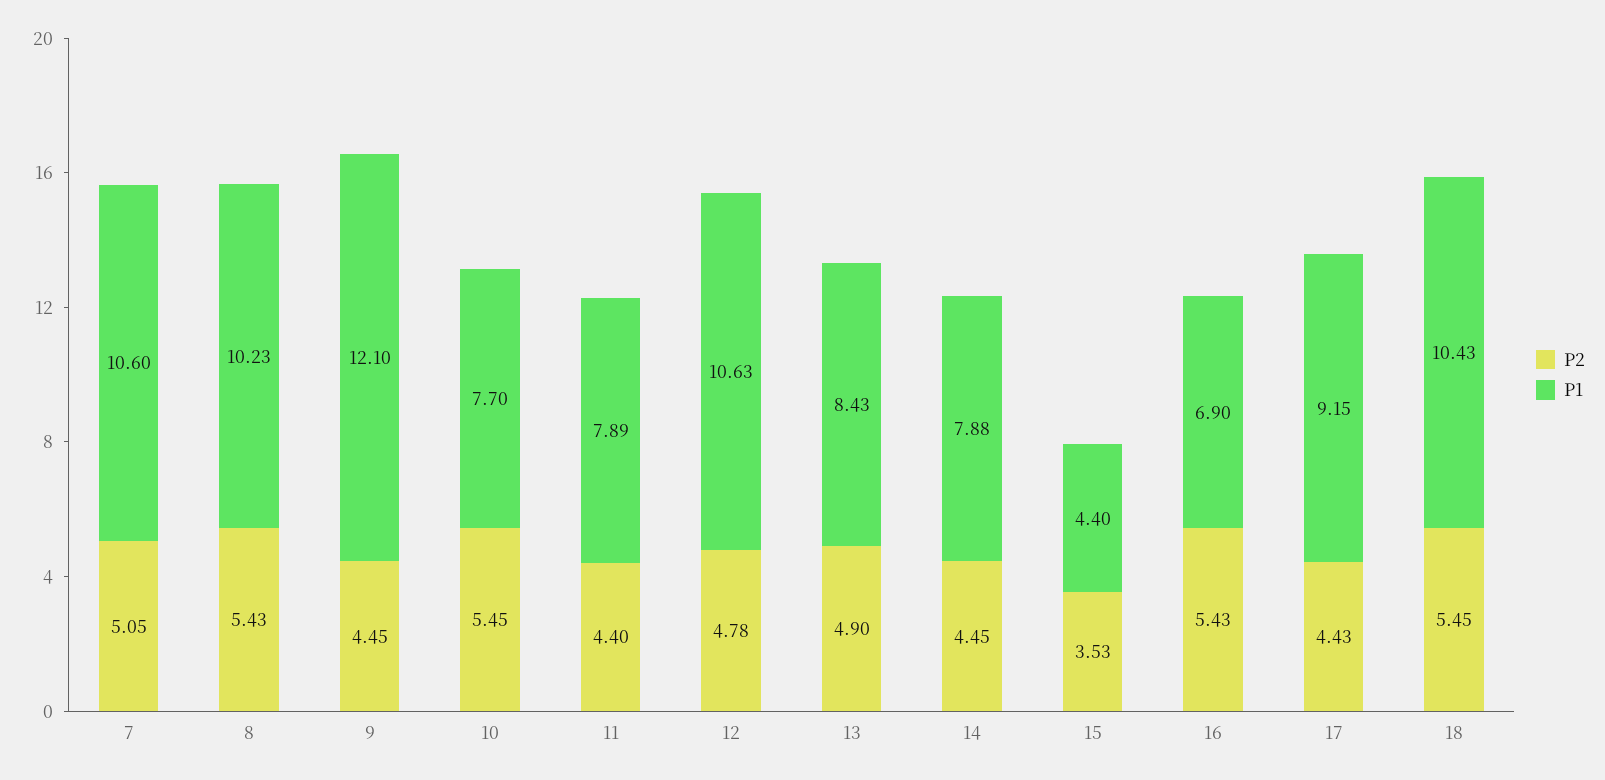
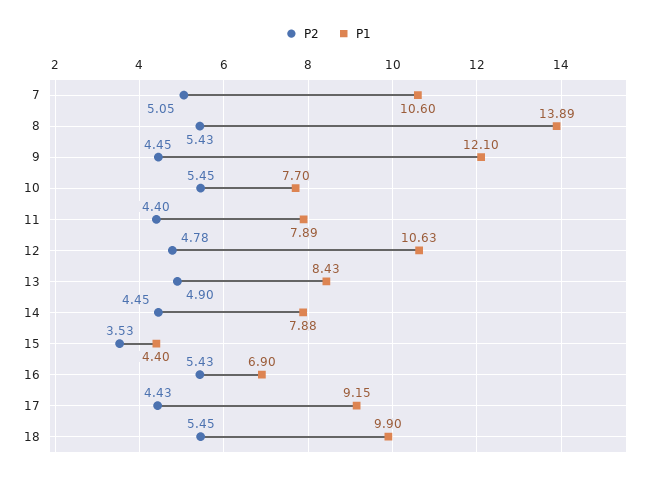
P1, 8: 10.23 -> 13.89
P1, 18: 10.43 -> 9.9

